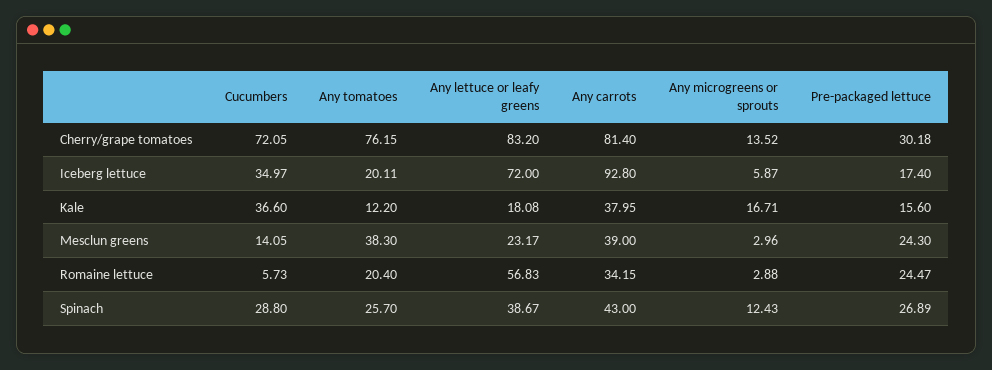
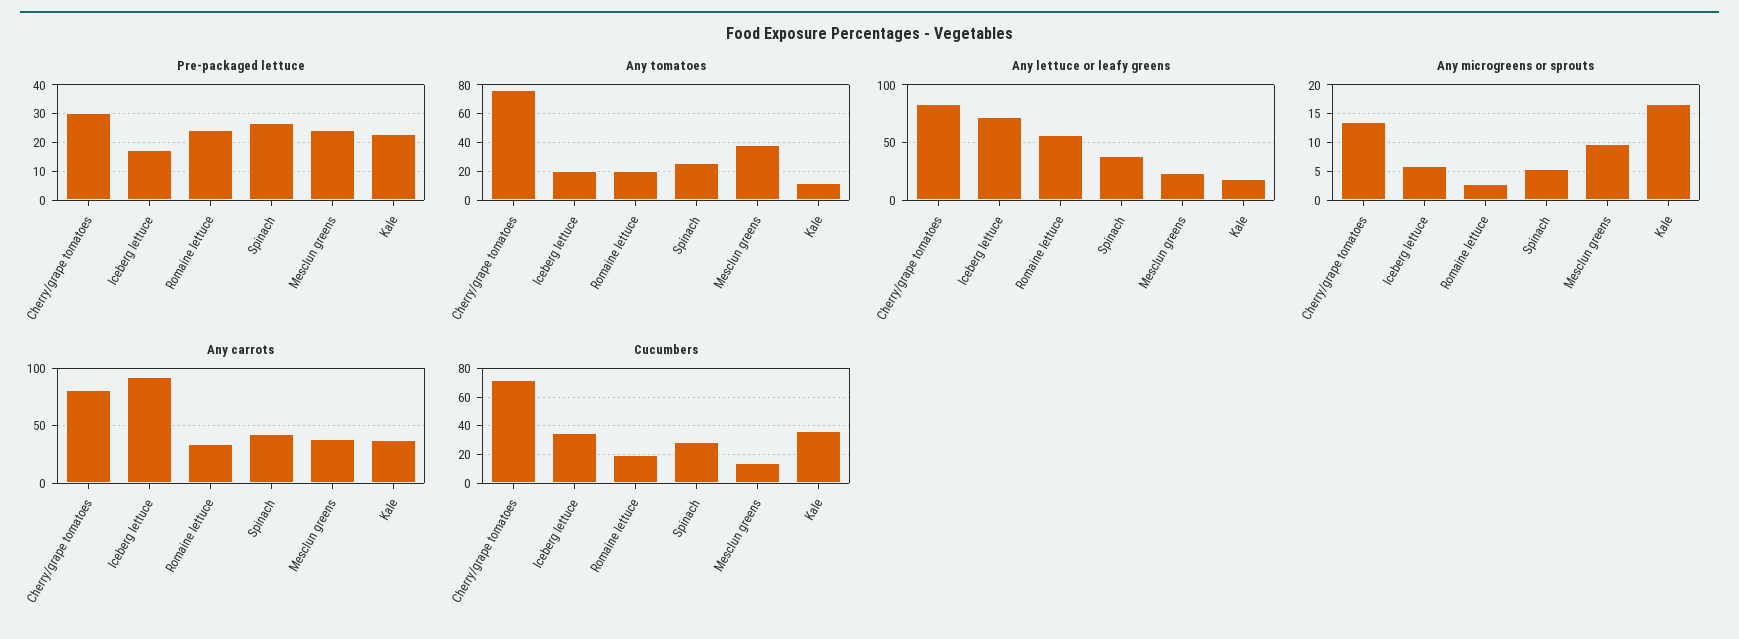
Pre-packaged lettuce, Kale: 15.6 -> 22.5
Any microgreens or sprouts, Mesclun greens: 2.96 -> 10
Cucumbers, Romaine lettuce: 5.73 -> 20
Any microgreens or sprouts, Spinach: 12.43 -> 5

